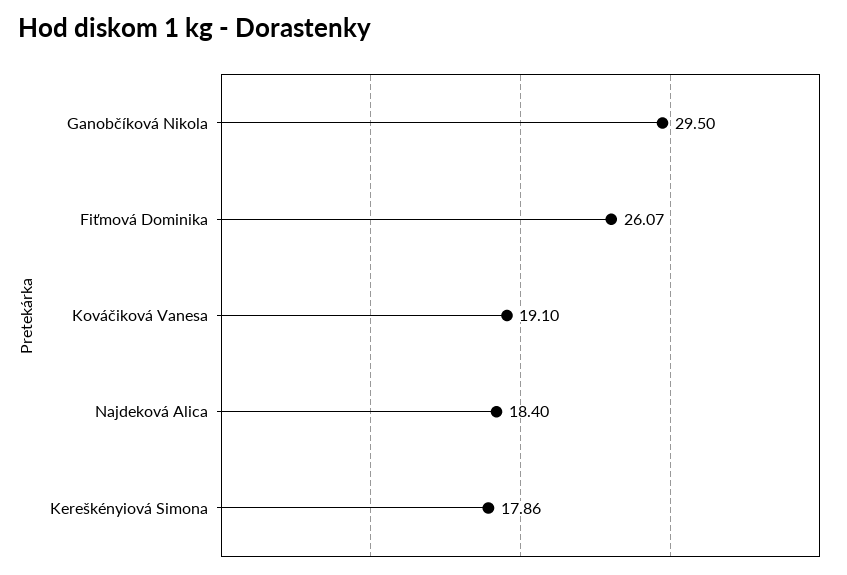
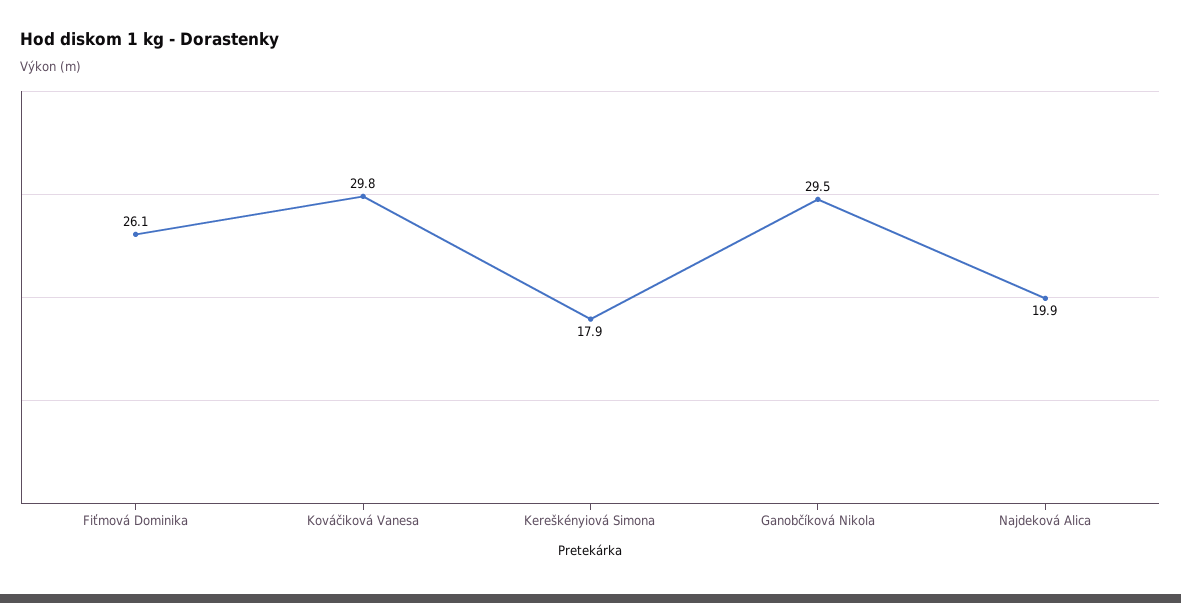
Kováčiková Vanesa: 19.1 -> 29.8
Najdeková Alica: 18.4 -> 19.9

